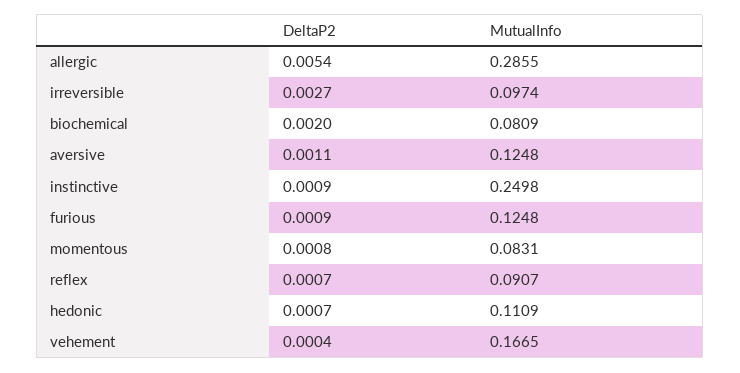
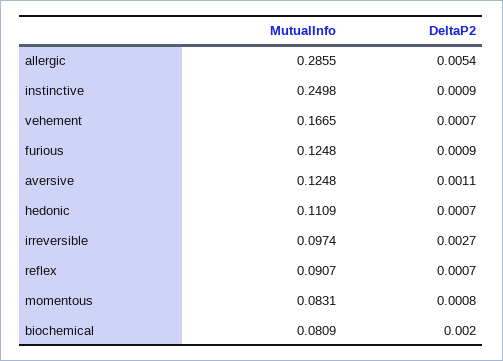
DeltaP2, vehement: 0.0004 -> 0.0007

